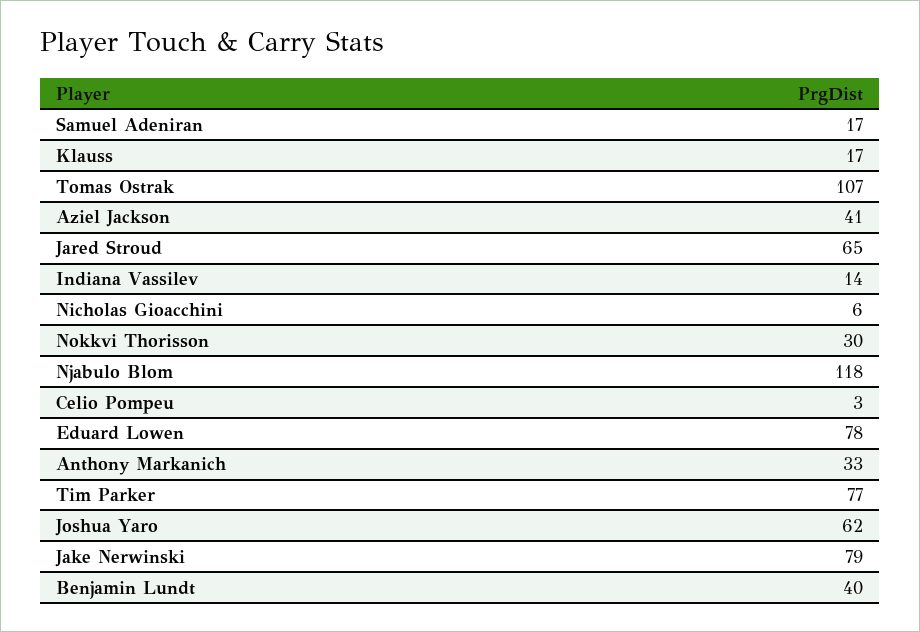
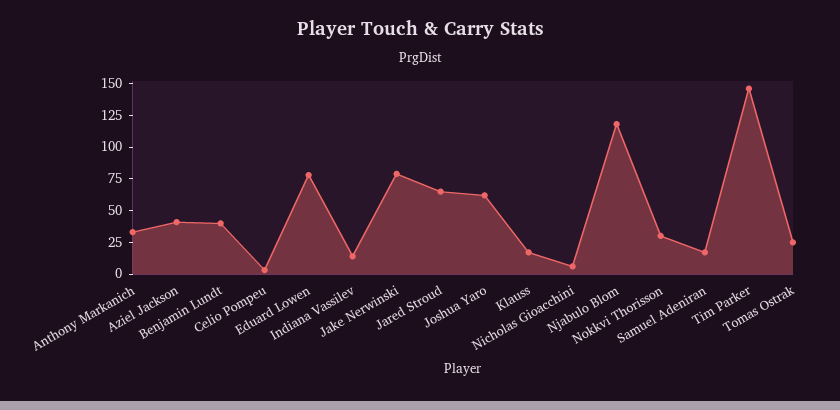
Tomas Ostrak: 107 -> 25
Tim Parker: 77 -> 150

